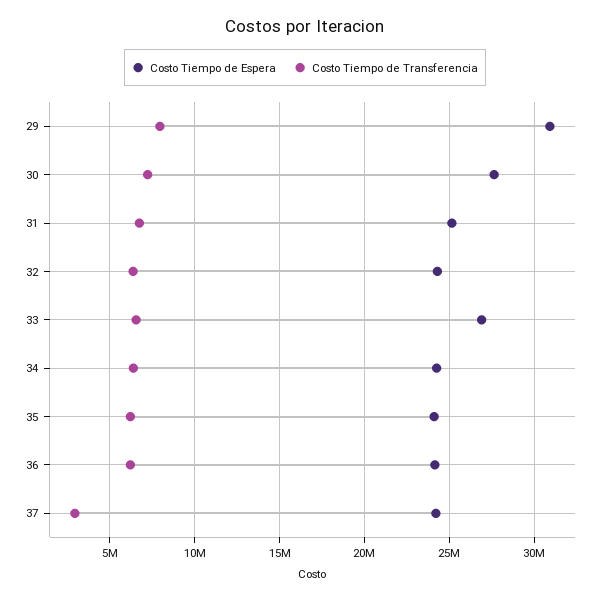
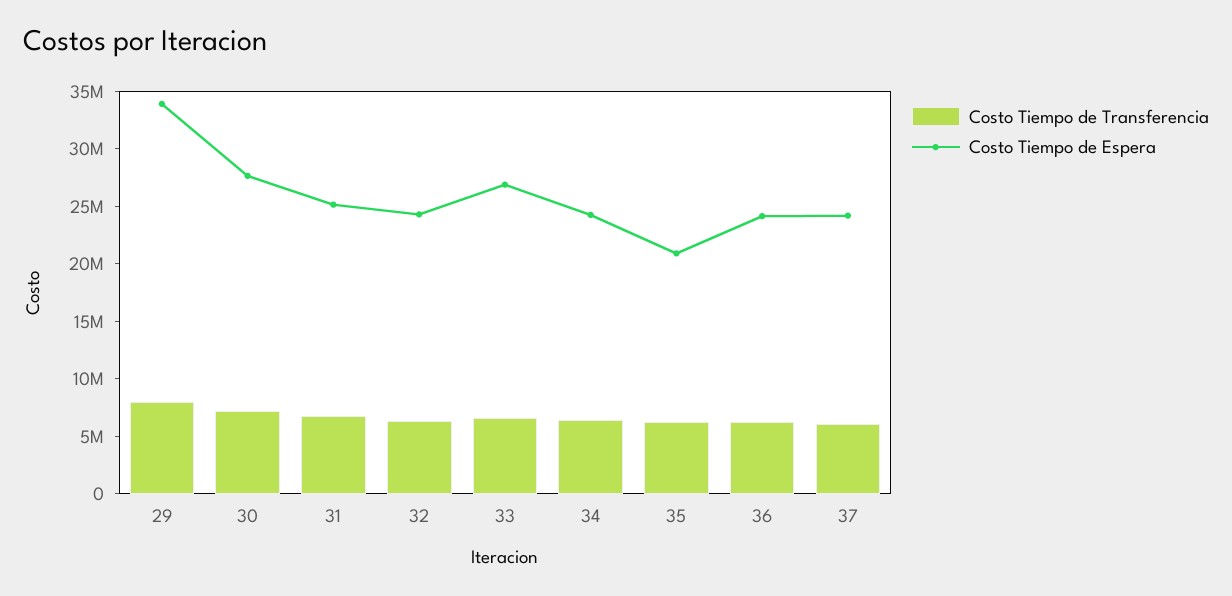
Costo Tiempo de Espera, 29: 31000000 -> 34000000
Costo Tiempo de Espera, 35: 24000000 -> 21000000
Costo Tiempo de Transferencia, 37: 3000000 -> 6000000

